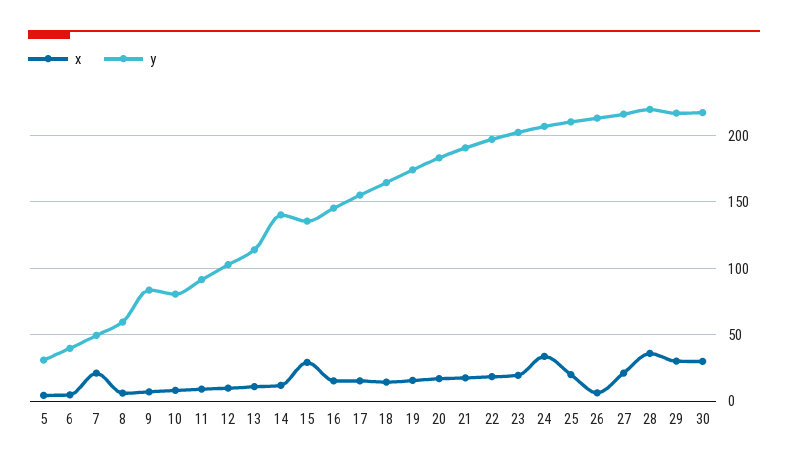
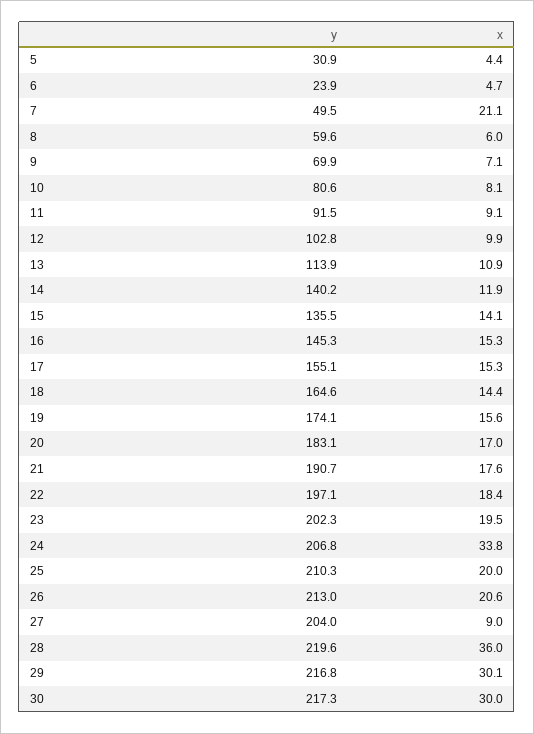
y, 6: 40 -> 23.9
y, 9: 85 -> 69.9
x, 15: 30 -> 14.1
x, 26: 5 -> 20.6
x, 27: 20 -> 9
y, 27: 215 -> 204

